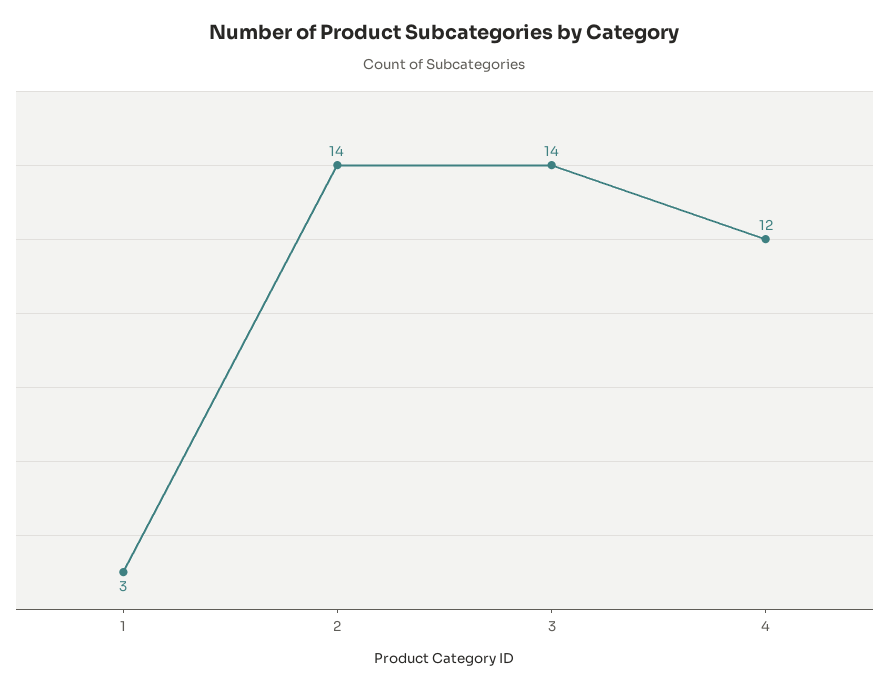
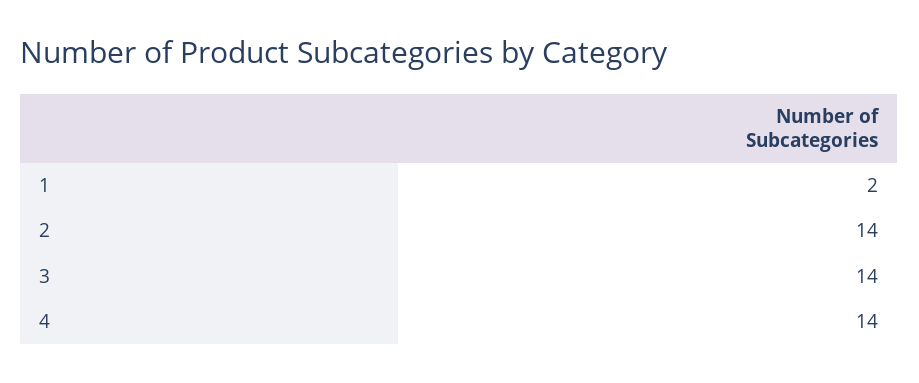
1: 3 -> 2
4: 12 -> 14

